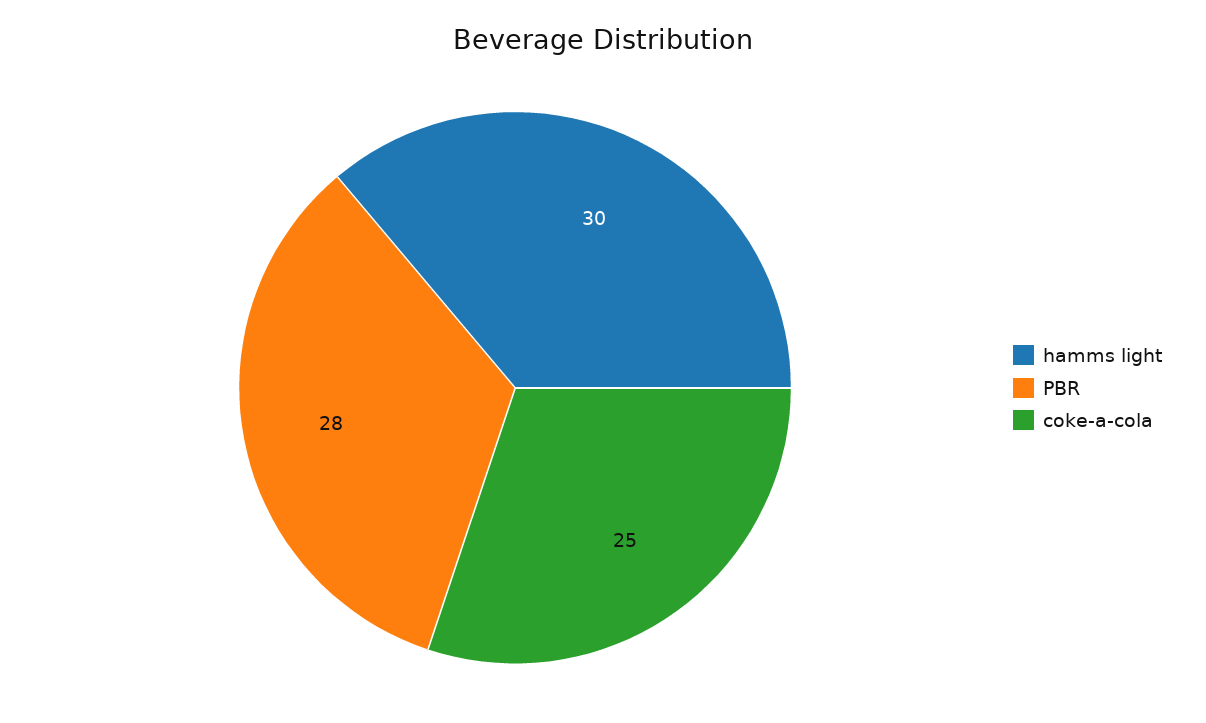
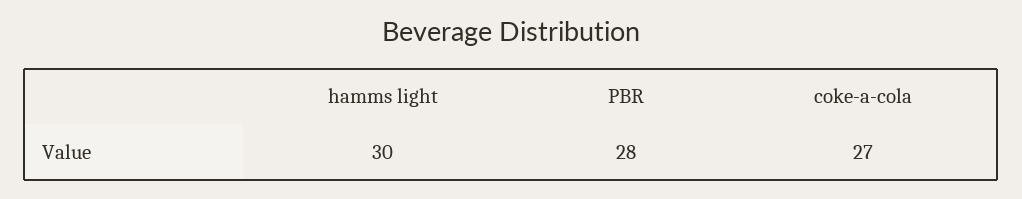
coke-a-cola: 25 -> 27

